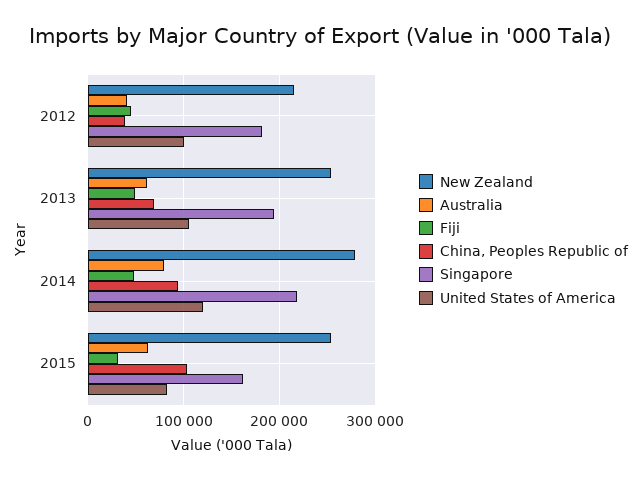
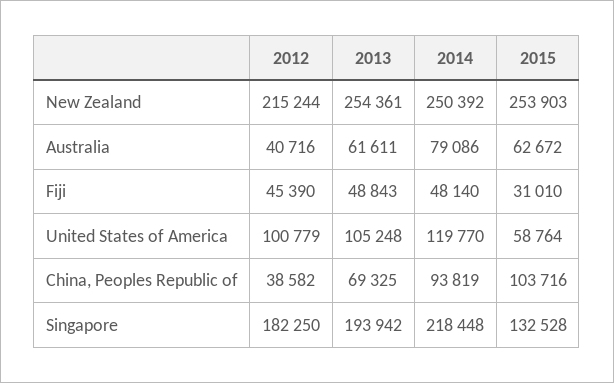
New Zealand, 2014: 280000 -> 250392
Singapore, 2015: 160000 -> 132528
United States of America, 2015: 80000 -> 58764

